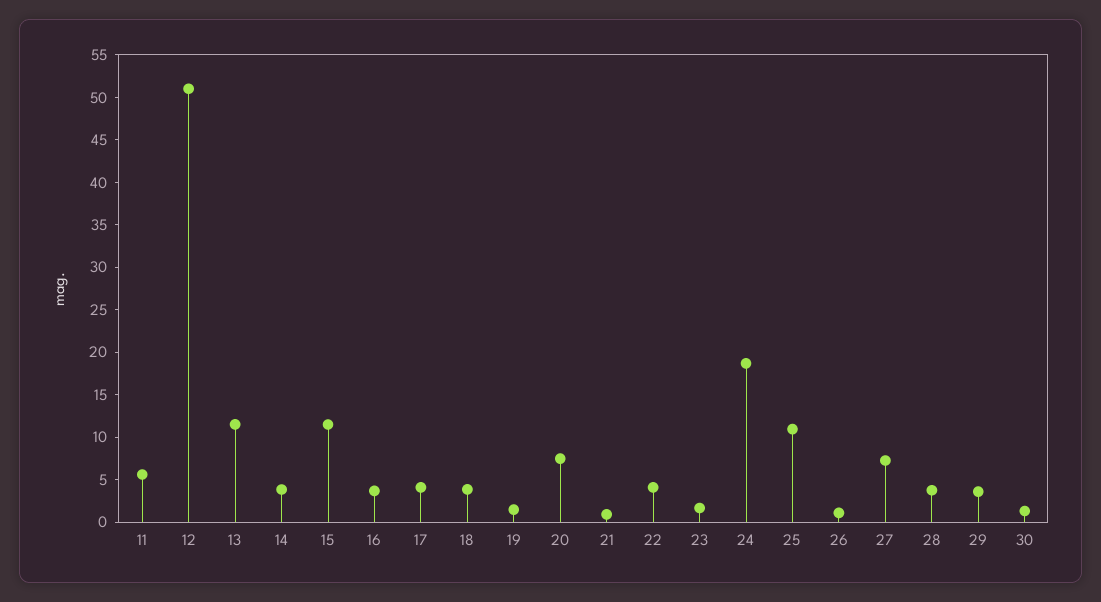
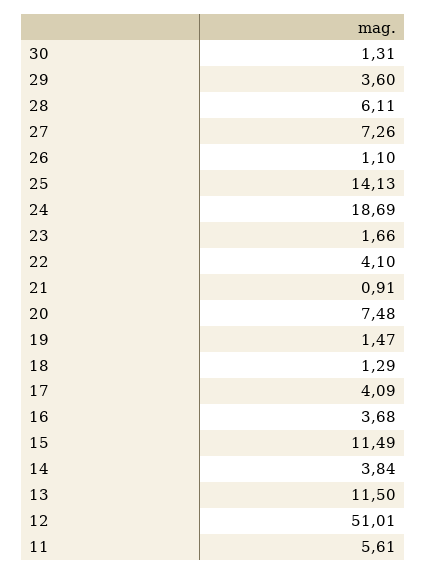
18: 4 -> 1.29
25: 11 -> 14.13
28: 4 -> 6.11

